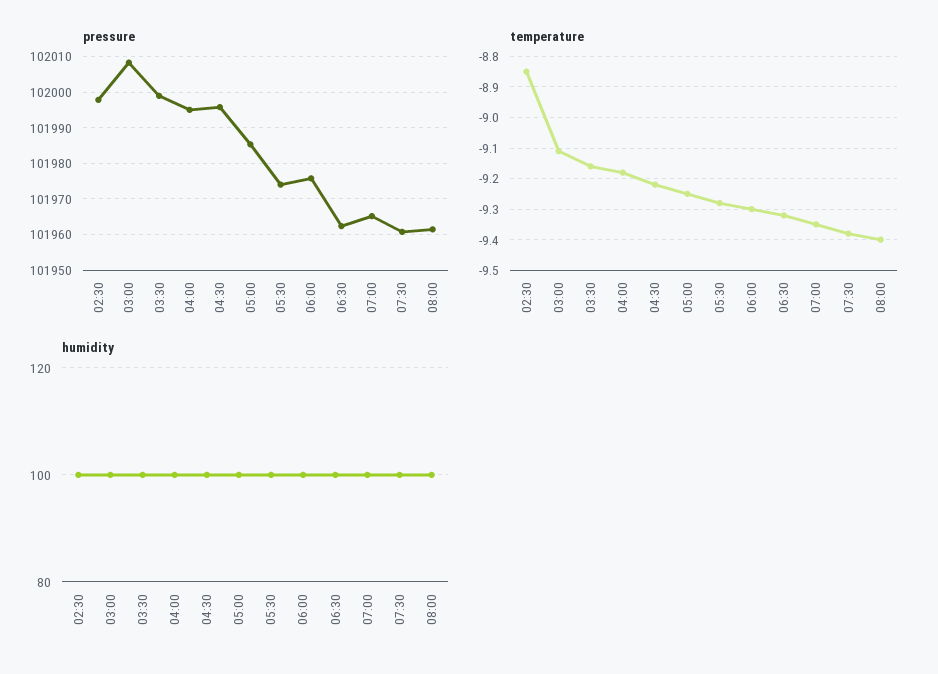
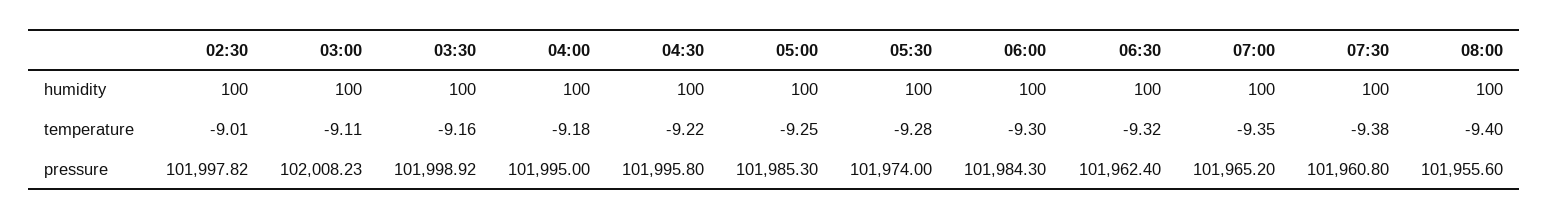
pressure, 06:00: 101976 -> 101984.3
pressure, 08:00: 101962 -> 101955.6
temperature, 02:30: -8.85 -> -9.01

